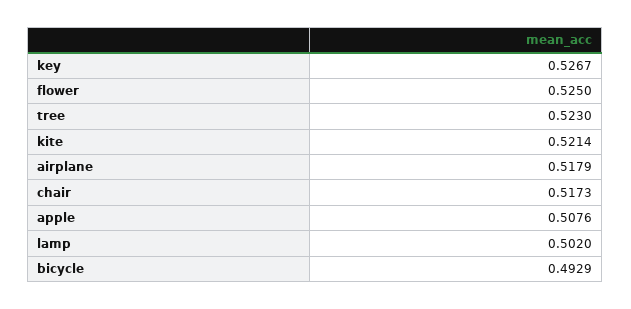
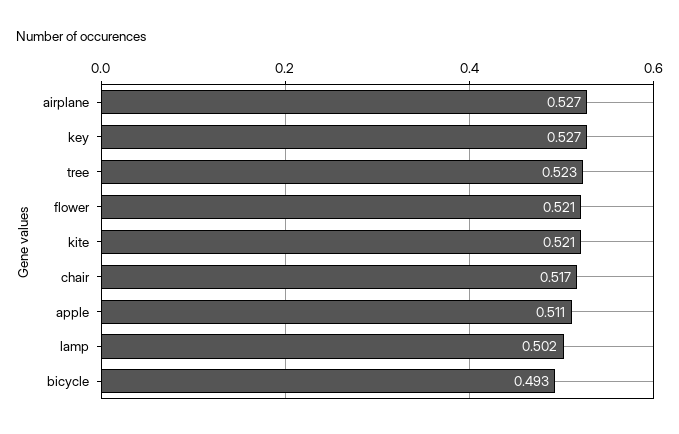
flower: 0.525 -> 0.521
airplane: 0.5179 -> 0.527
apple: 0.5076 -> 0.511

